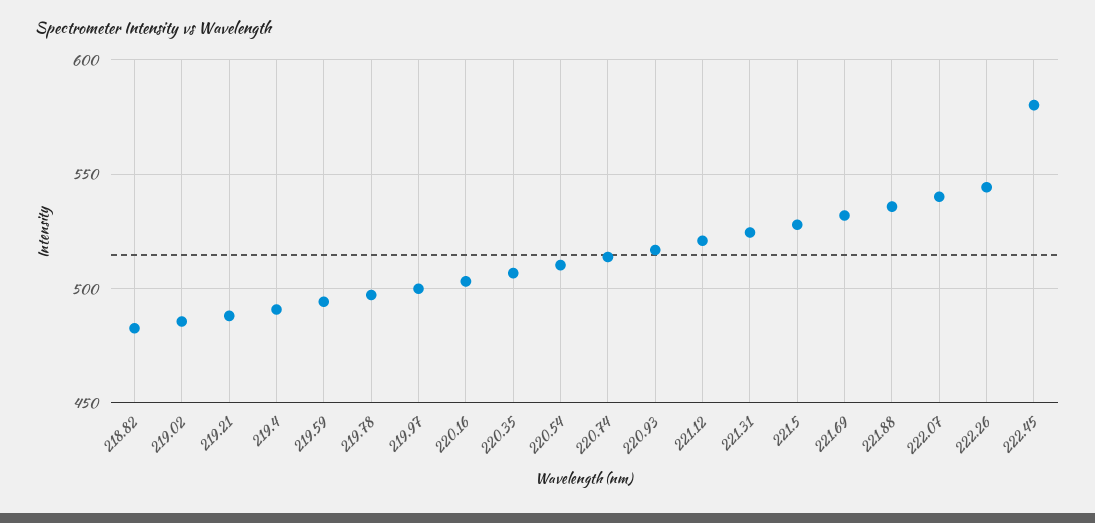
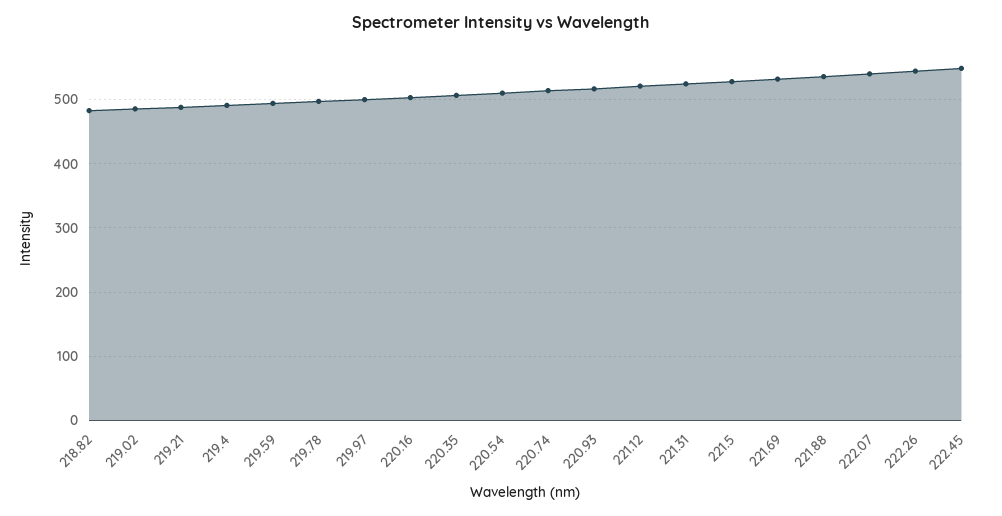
222.45: 580 -> 550

